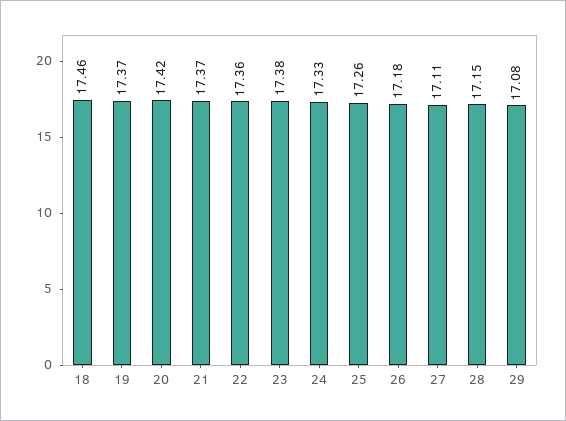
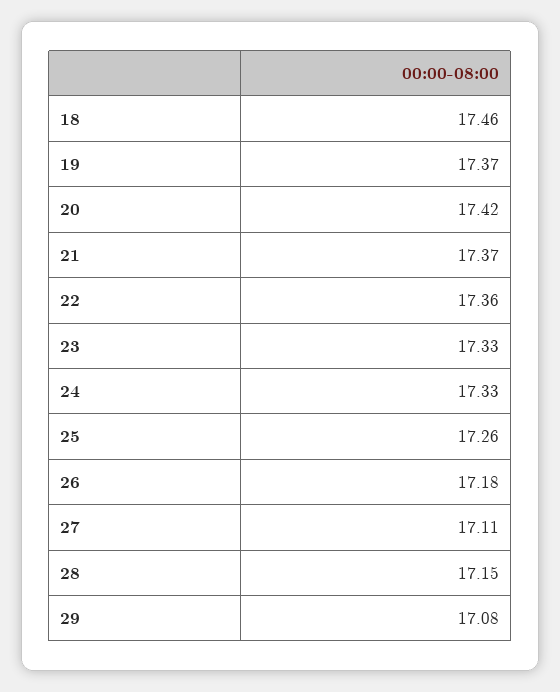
23: 17.38 -> 17.33

